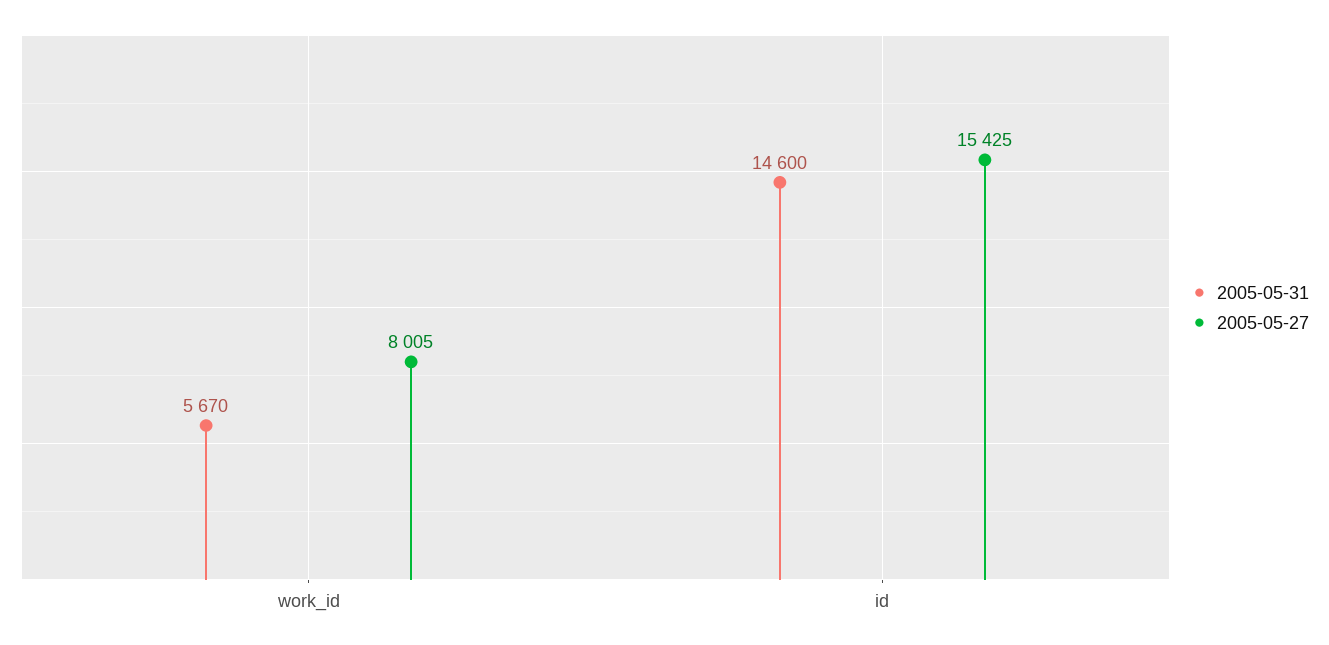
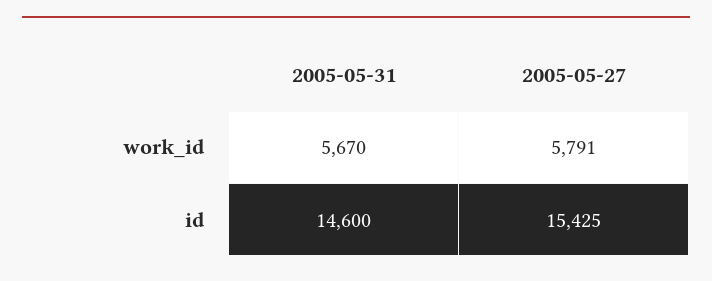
2005-05-27, work_id: 8005 -> 5791

